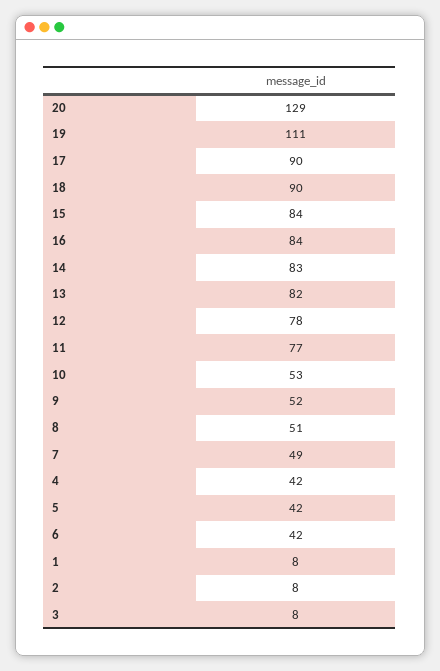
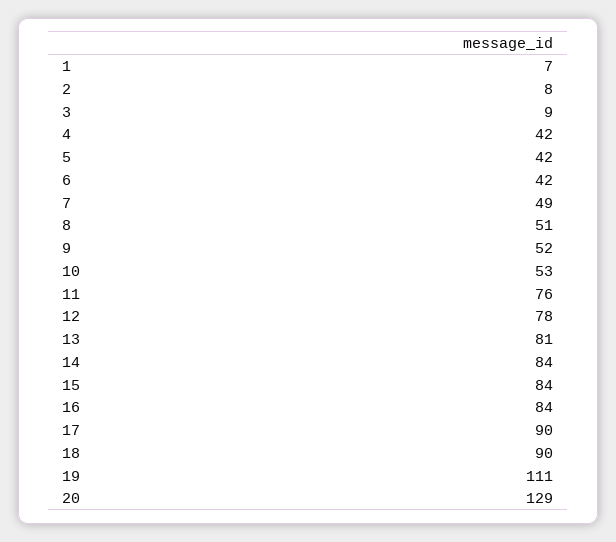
14: 83 -> 84
13: 82 -> 81
11: 77 -> 76
1: 8 -> 7
3: 8 -> 9

